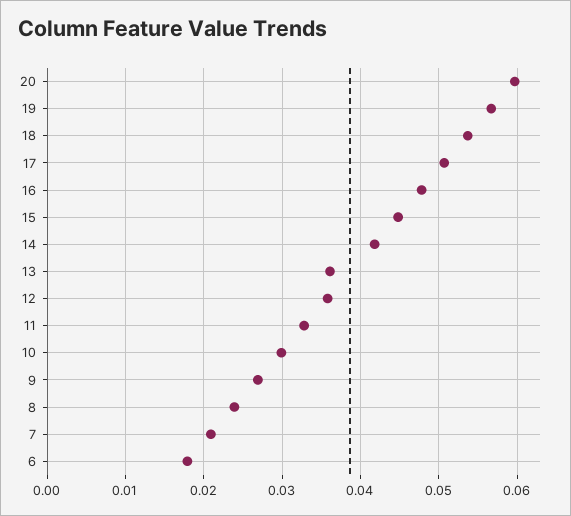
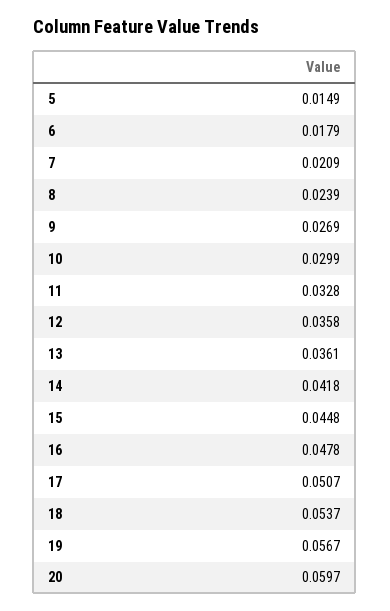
5: none -> 0.0149

